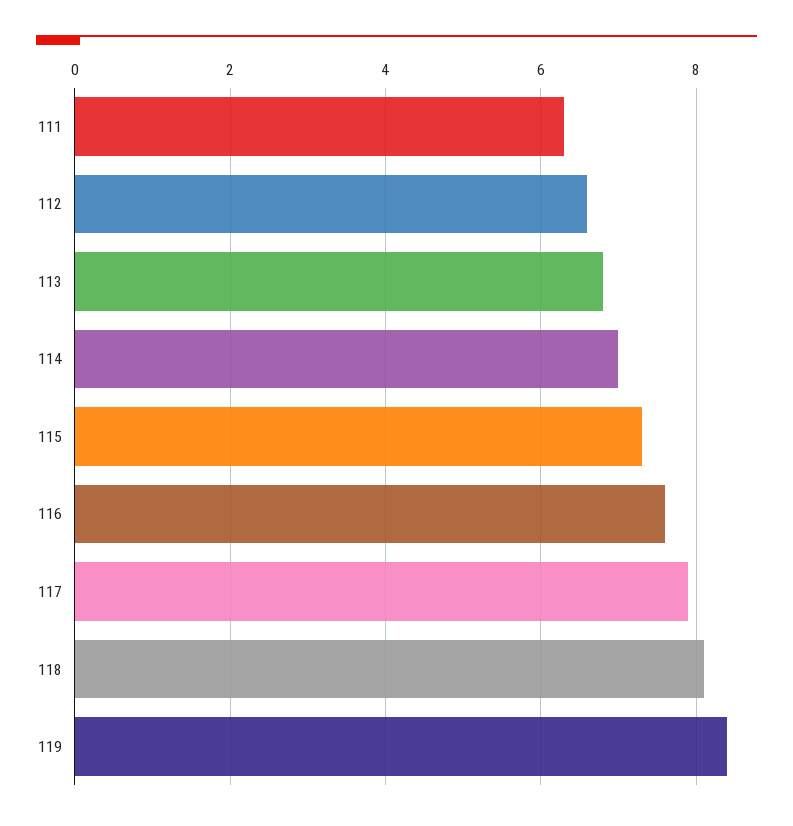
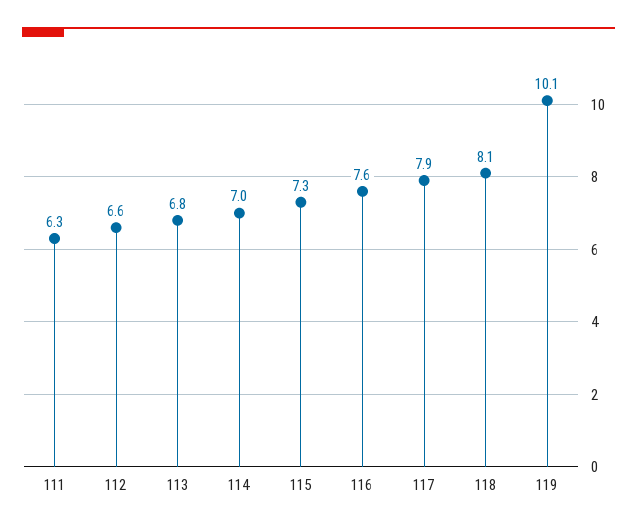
119: 8.5 -> 10.1

